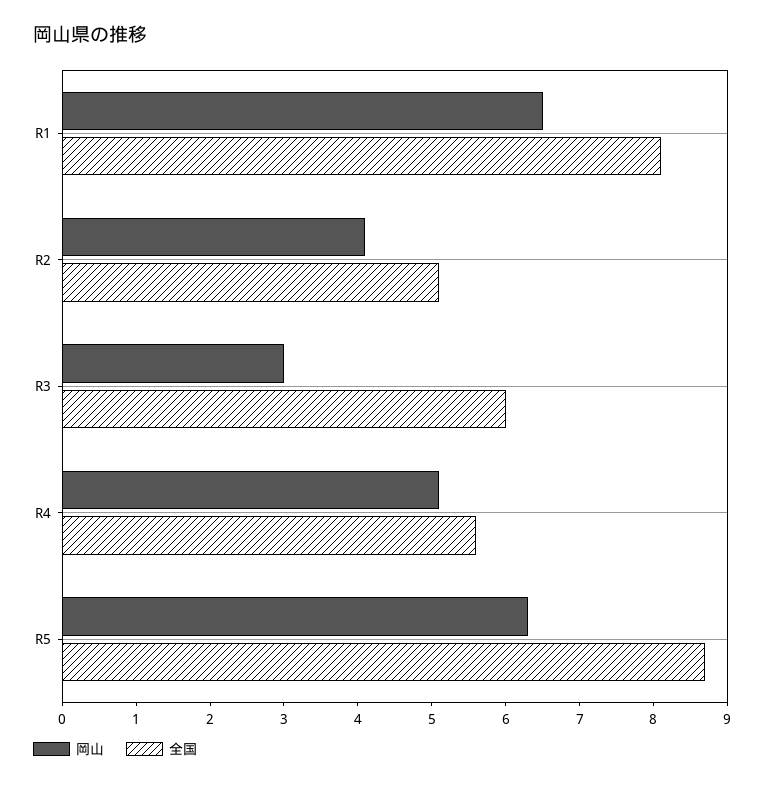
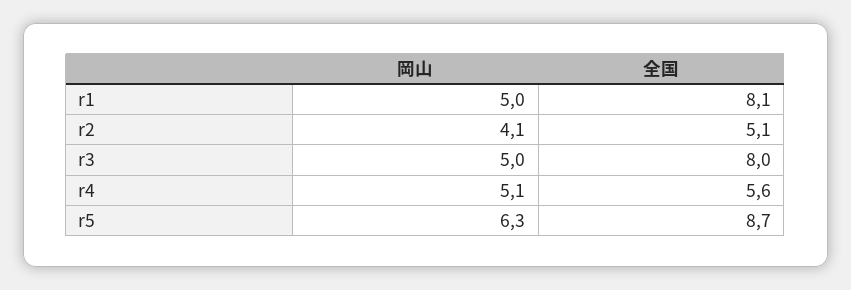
岡山, R1: 6.5 -> 5
岡山, R3: 3 -> 5
全国, R3: 6 -> 8

